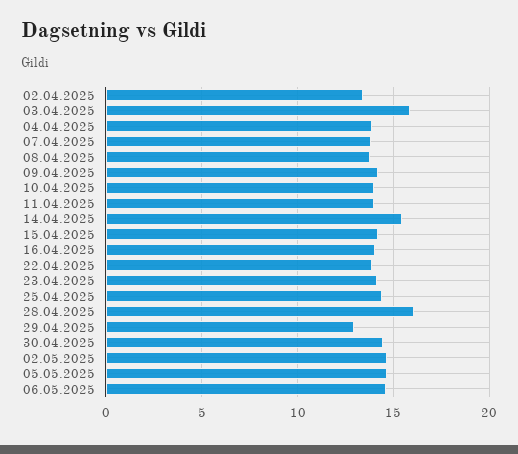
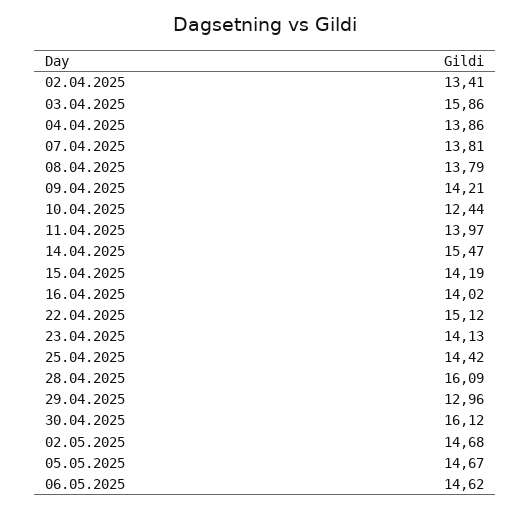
10.04.2025: 14 -> 12.44
22.04.2025: 14 -> 15.12
30.04.2025: 14.5 -> 16.12

